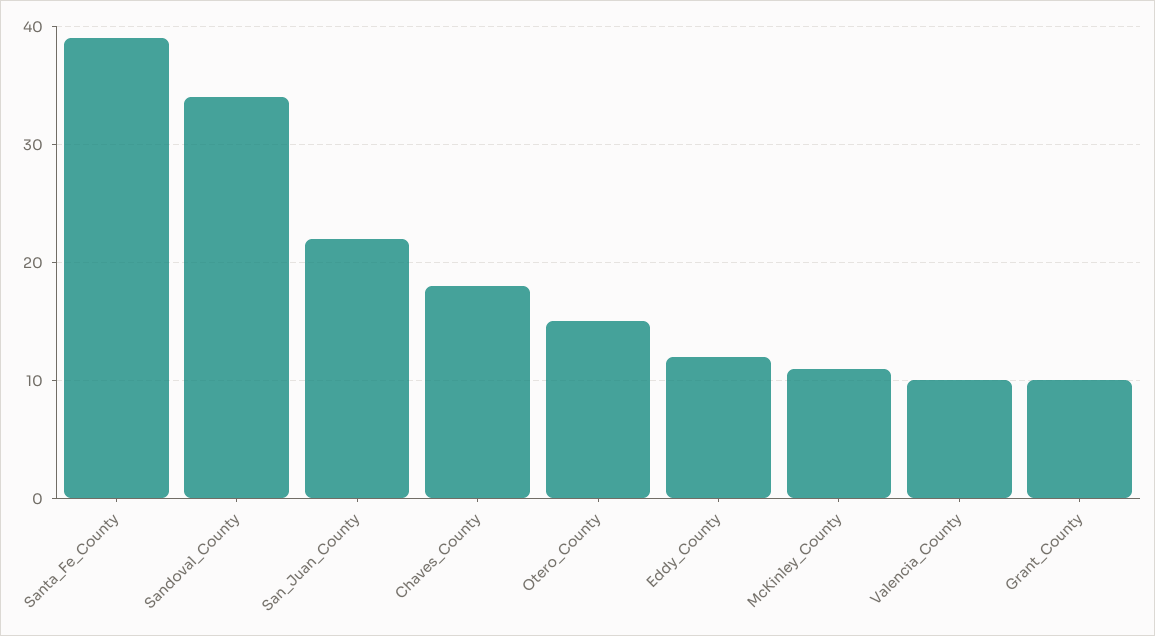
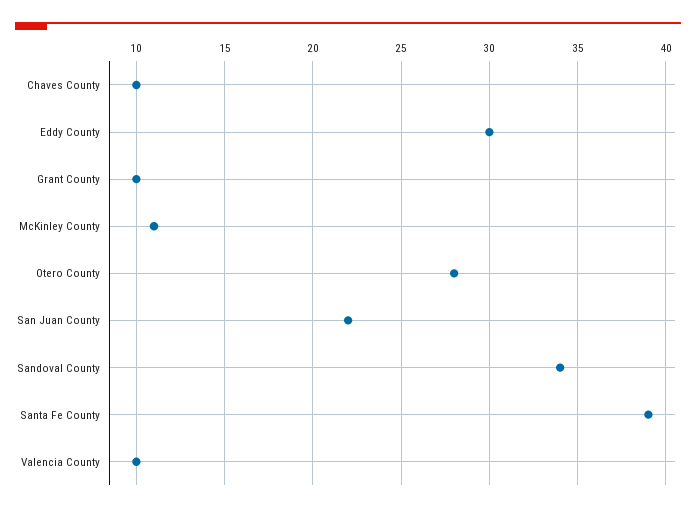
Chaves_County: 18 -> 10
Otero_County: 15 -> 28
Eddy_County: 12 -> 30

